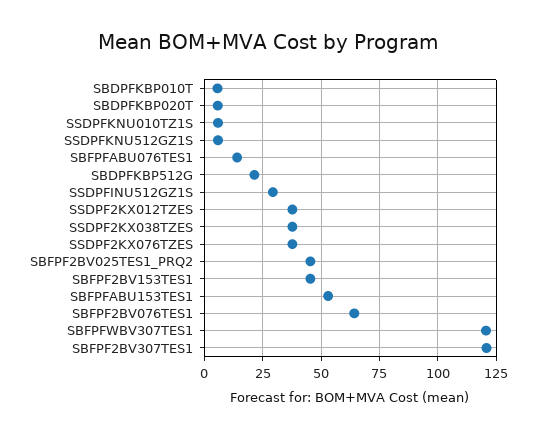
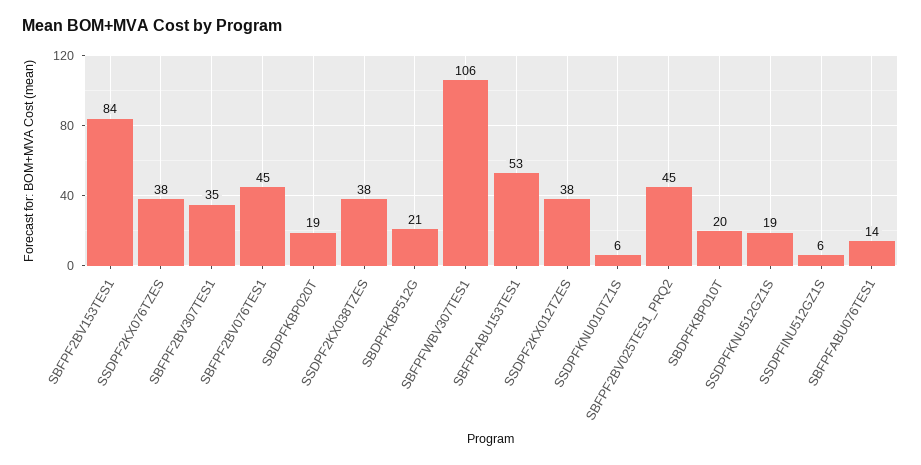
SBDPFKBP010T: 5 -> 20
SBDPFKBP020T: 5 -> 19
SSDPFKNU512GZ1S: 5 -> 19
SSDPFINU512GZ1S: 30 -> 6
SBFPF2BV153TES1: 45 -> 84
SBFPF2BV076TES1: 65 -> 45
SBFPFWBV307TES1: 120 -> 106
SBFPF2BV307TES1: 120 -> 35

